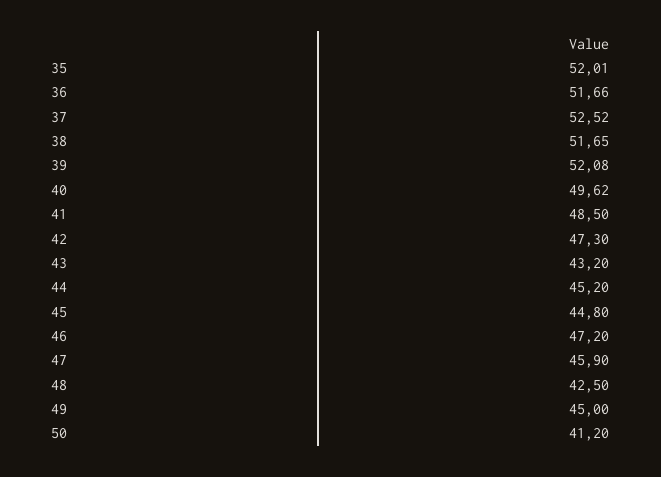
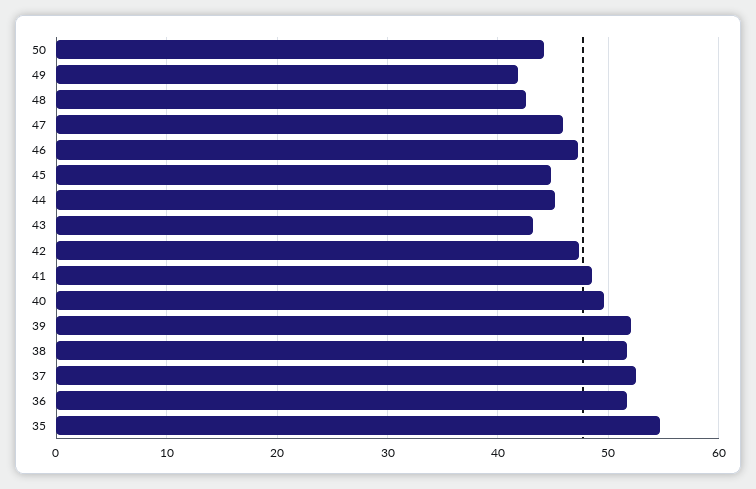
35: 52.01 -> 55
49: 45 -> 42
50: 41.2 -> 44

